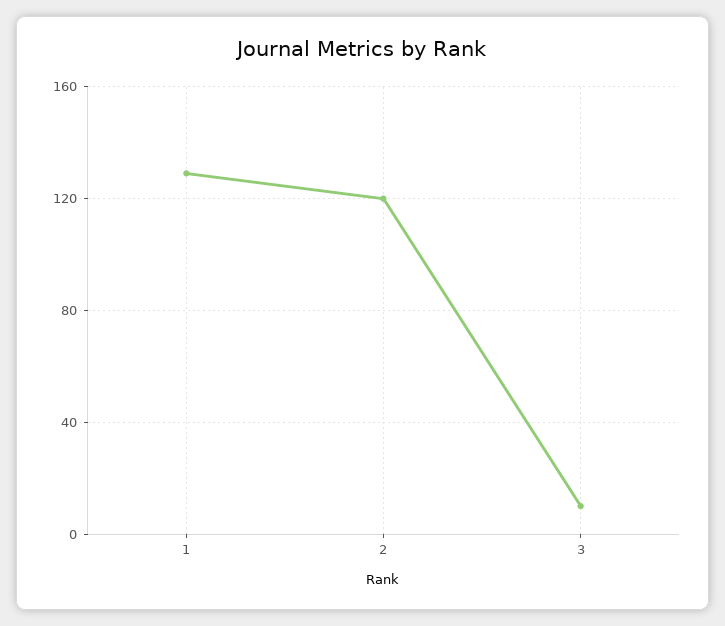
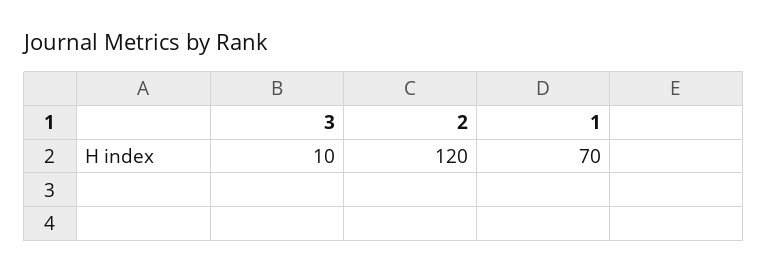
1: 130 -> 70

